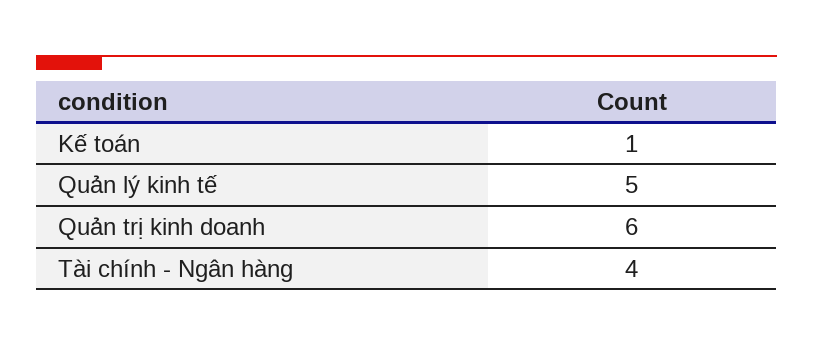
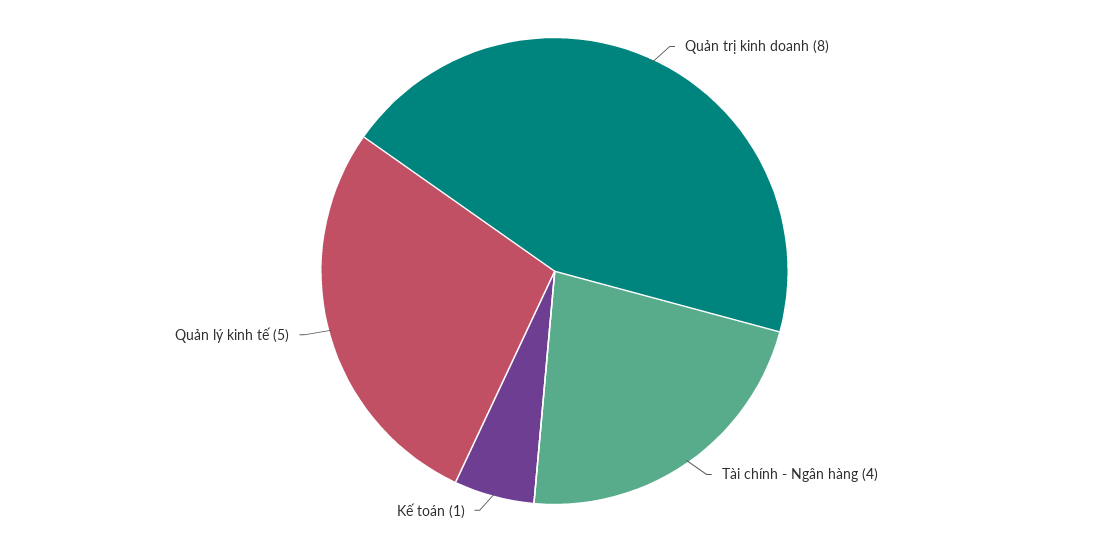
Quản trị kinh doanh: 6 -> 8

